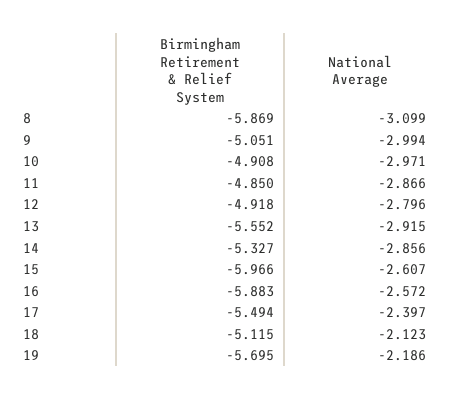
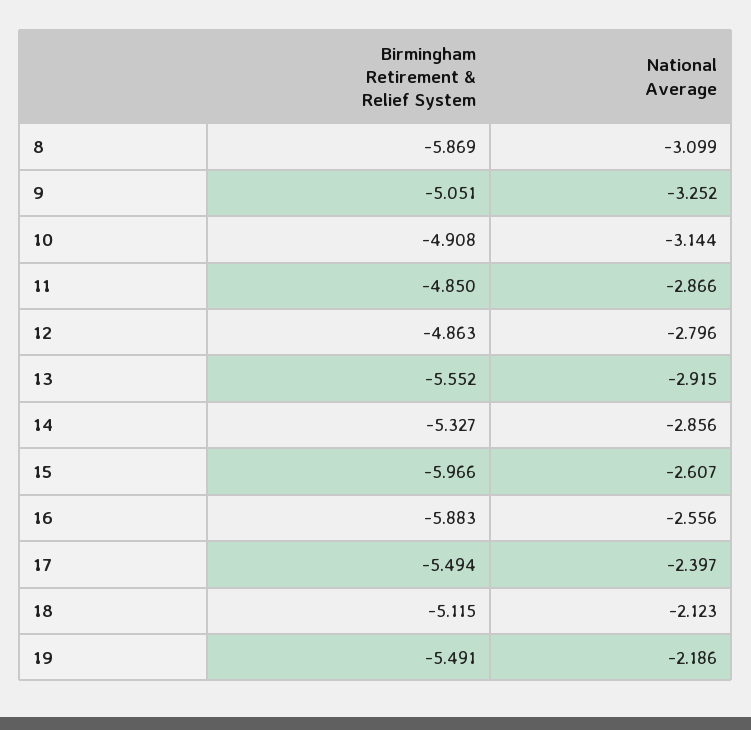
National Average, 9: -2.994 -> -3.252
National Average, 10: -2.971 -> -3.144
Birmingham Retirement & Relief System, 12: -4.918 -> -4.863
National Average, 16: -2.572 -> -2.556
Birmingham Retirement & Relief System, 19: -5.695 -> -5.491

